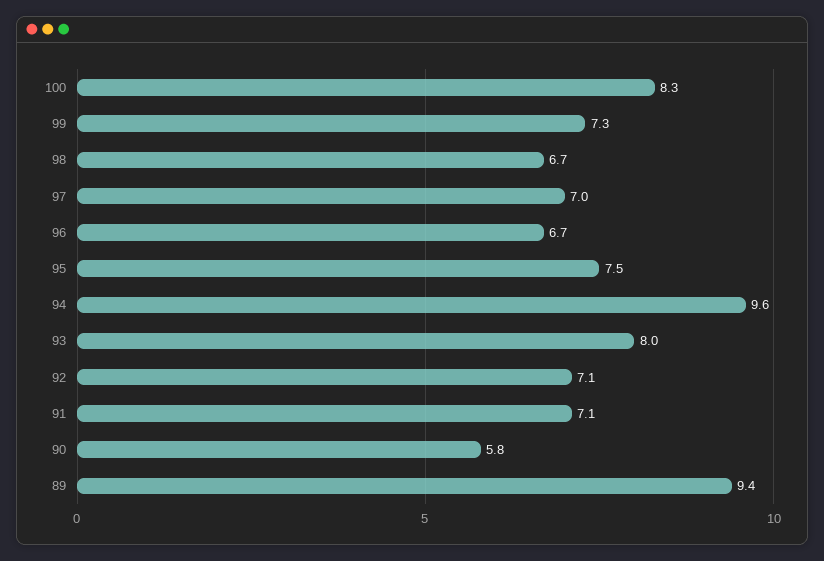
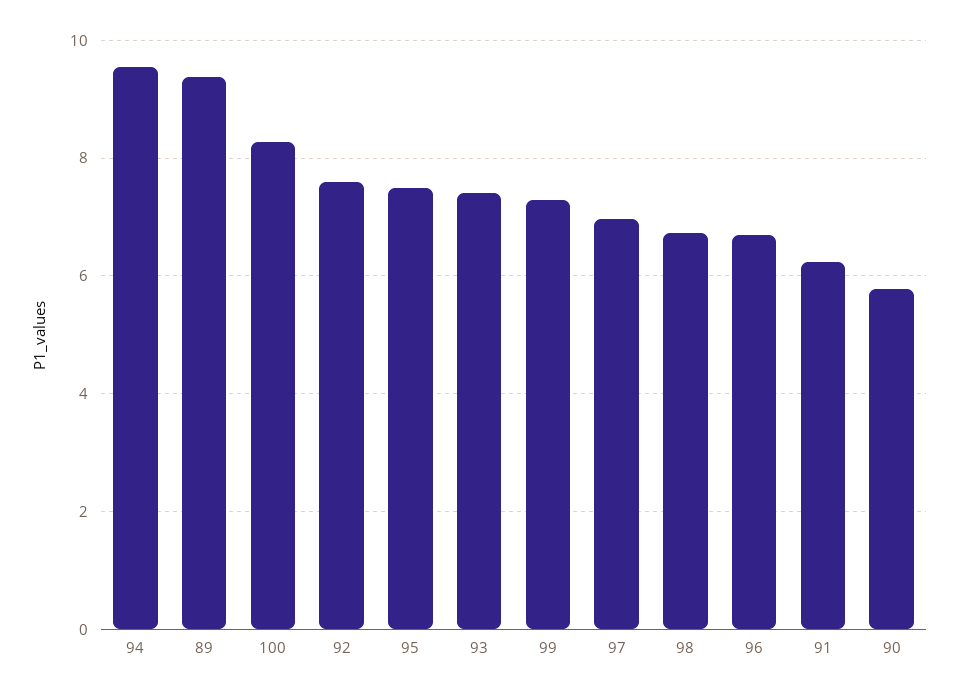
93: 8 -> 7.4
92: 7.1 -> 7.6
91: 7.1 -> 6.2

